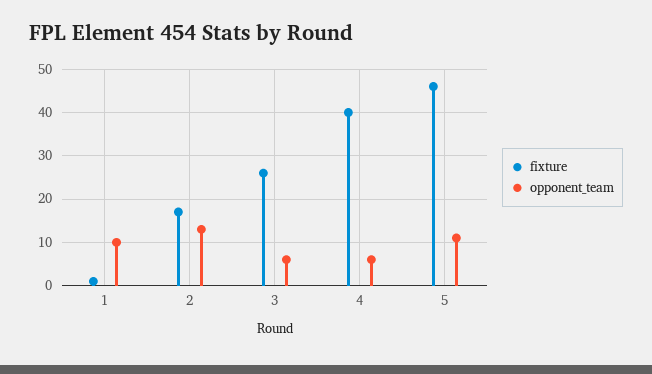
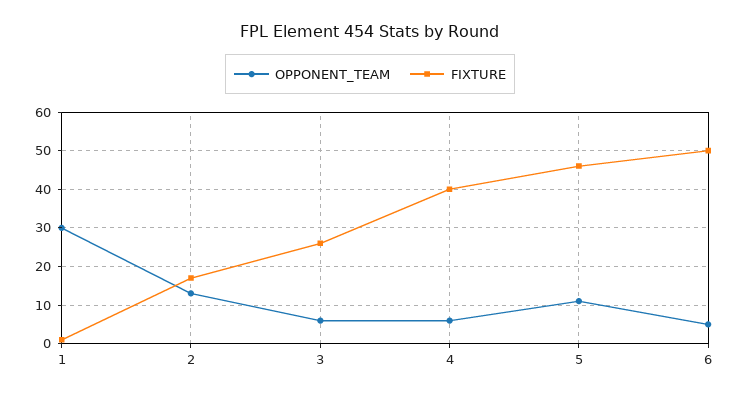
opponent_team, 1: 10 -> 30
opponent_team, 6: none -> 5
fixture, 6: none -> 50

